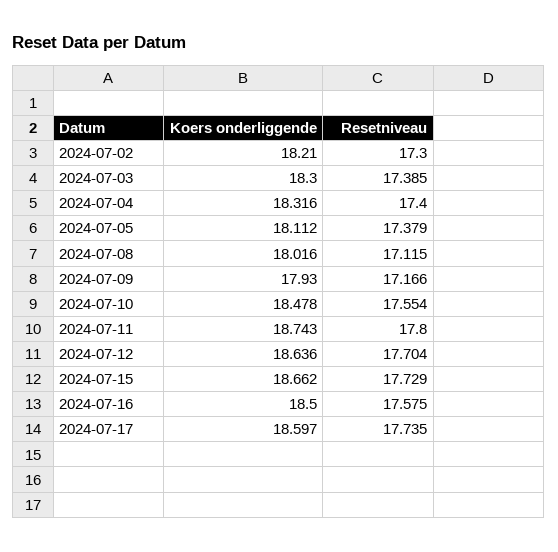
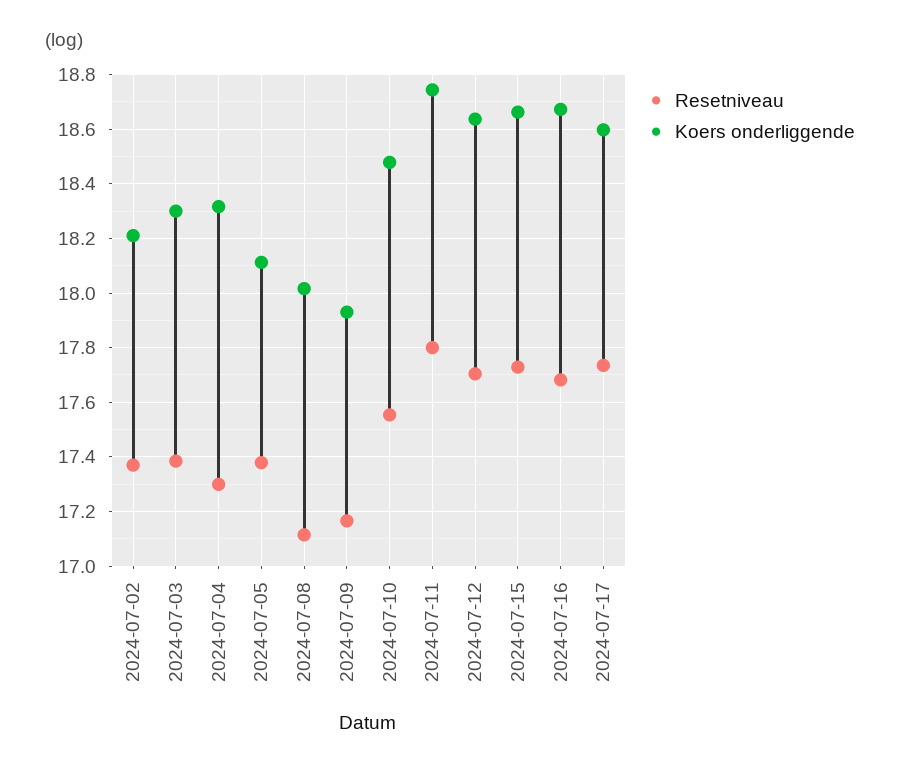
Resetniveau, 2024-07-02: 17.3 -> 17.375
Resetniveau, 2024-07-04: 17.4 -> 17.3
Koers onderliggende, 2024-07-16: 18.5 -> 18.675
Resetniveau, 2024-07-16: 17.575 -> 17.675

